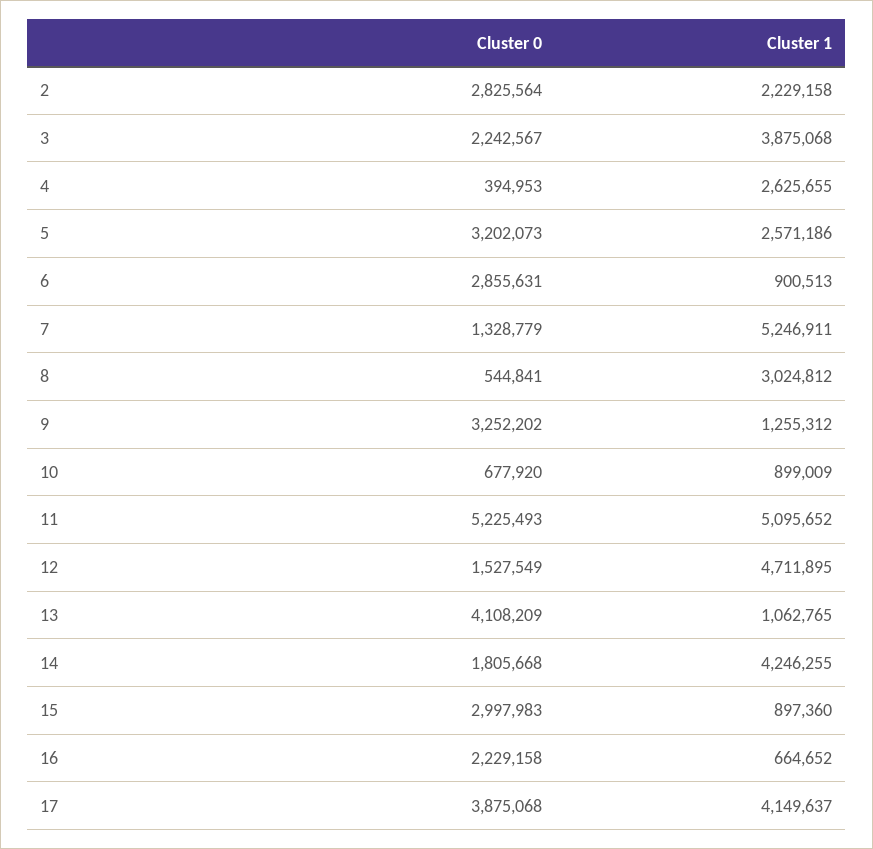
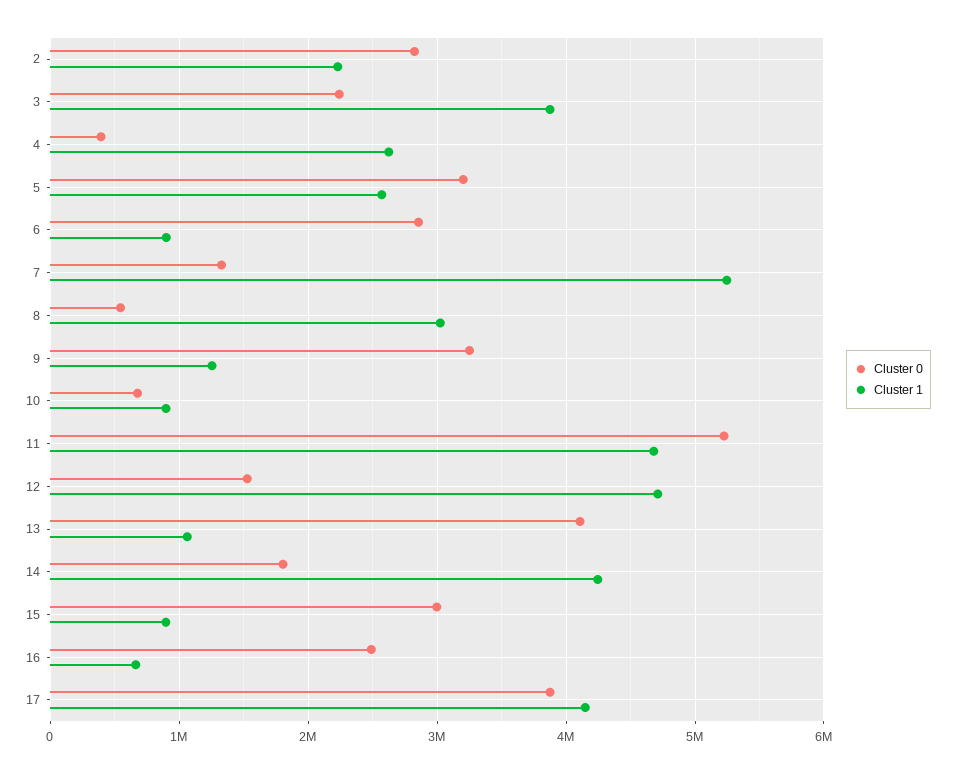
Cluster 1, 11: 5095652 -> 4700000
Cluster 0, 16: 2229158 -> 2500000

